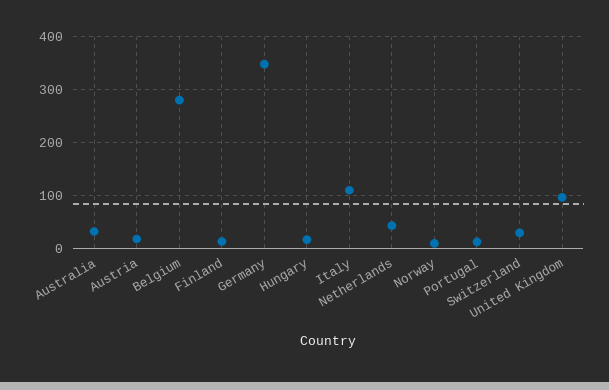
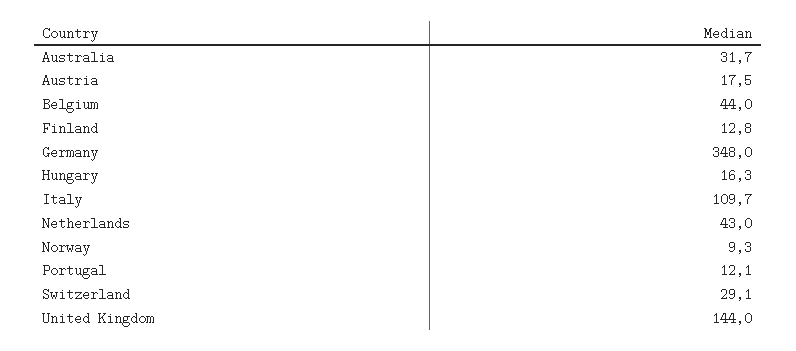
Belgium: 280 -> 44
United Kingdom: 100 -> 144

